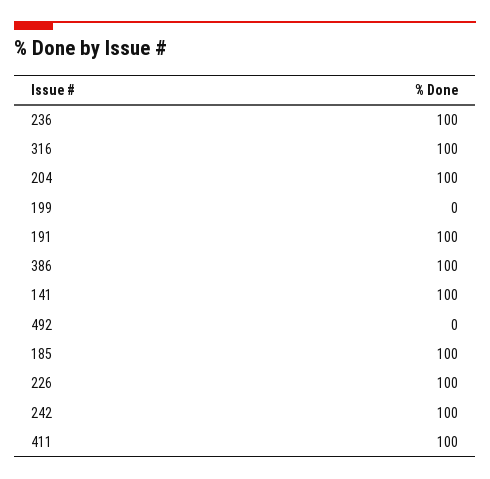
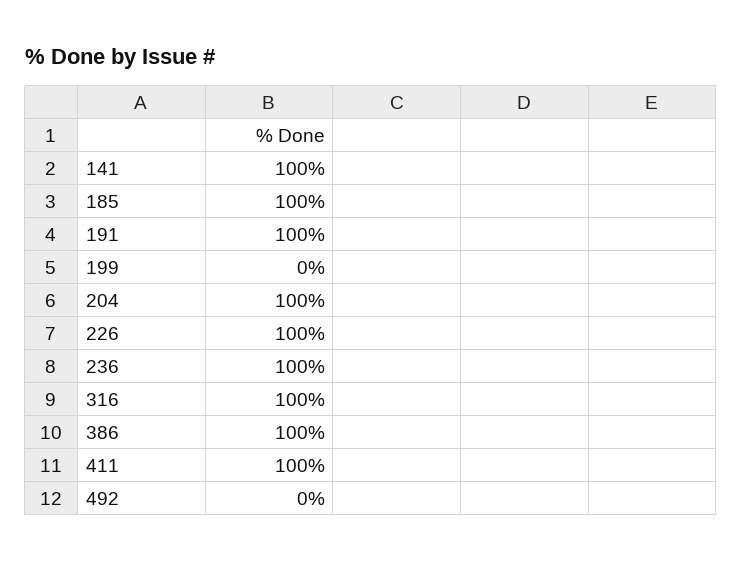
242: 100 -> none

